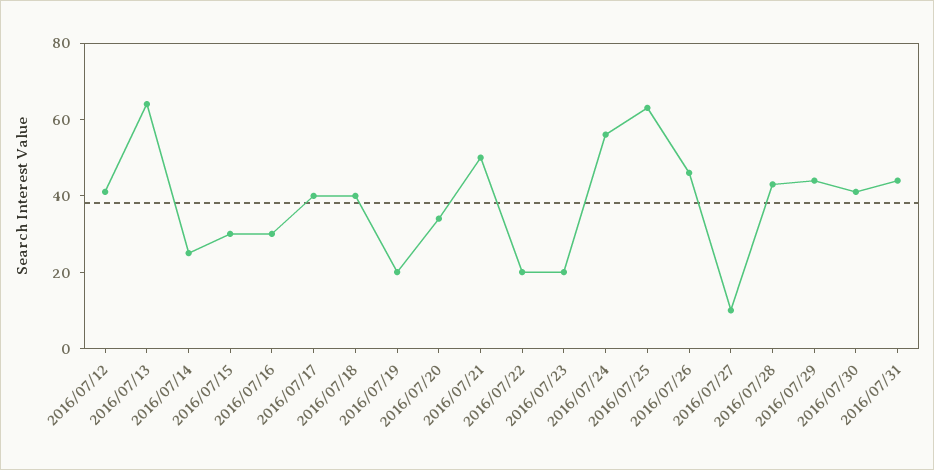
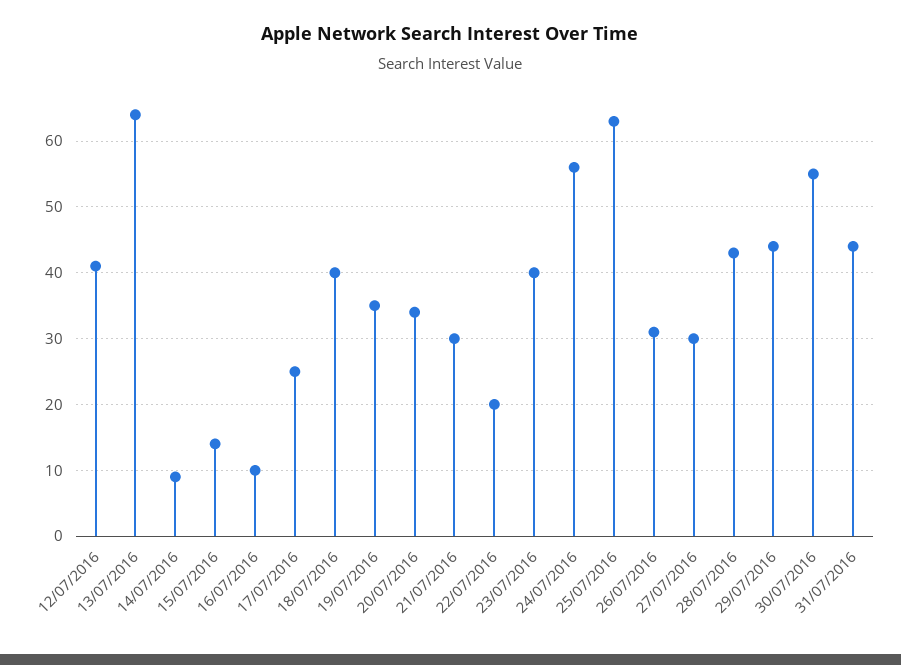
2016/07/14: 25 -> 9
2016/07/15: 30 -> 14
2016/07/16: 30 -> 10
2016/07/17: 40 -> 25
2016/07/19: 20 -> 35
2016/07/21: 50 -> 30
2016/07/23: 20 -> 40
2016/07/26: 45 -> 31
2016/07/27: 10 -> 30
2016/07/30: 40 -> 55

